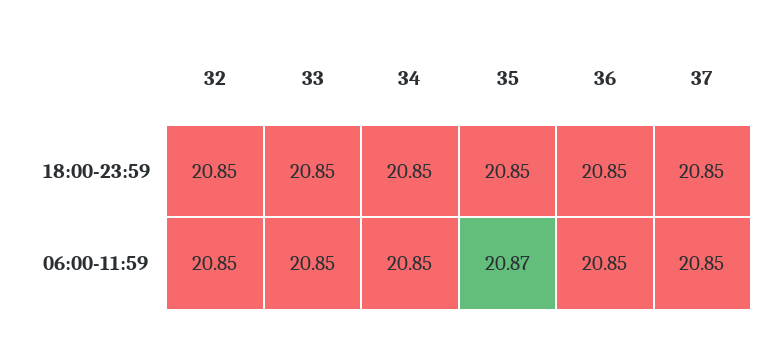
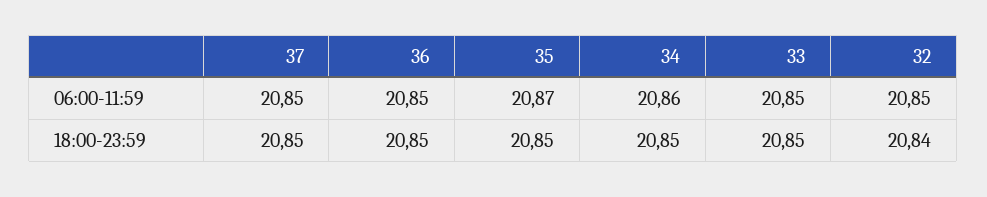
32, 18:00-23:59: 20.85 -> 20.84
34, 06:00-11:59: 20.85 -> 20.86

